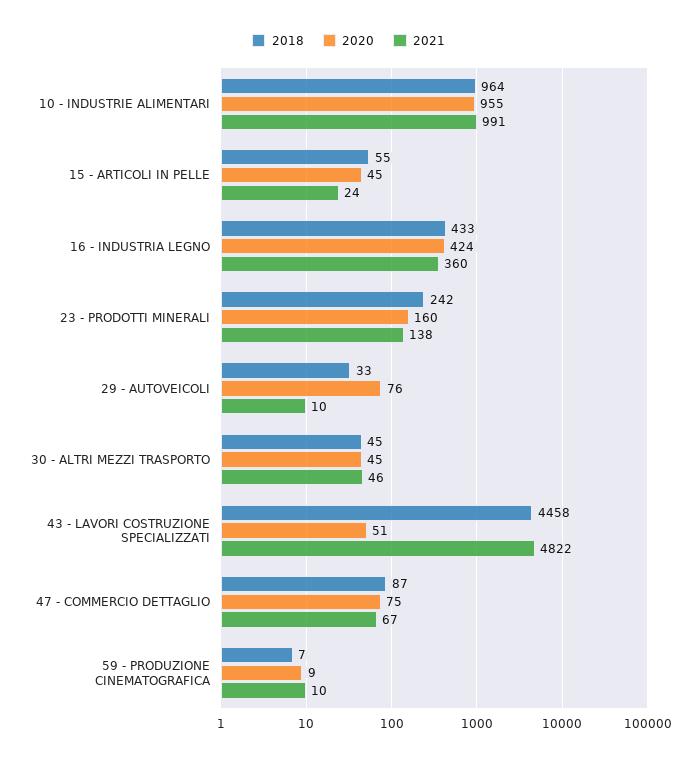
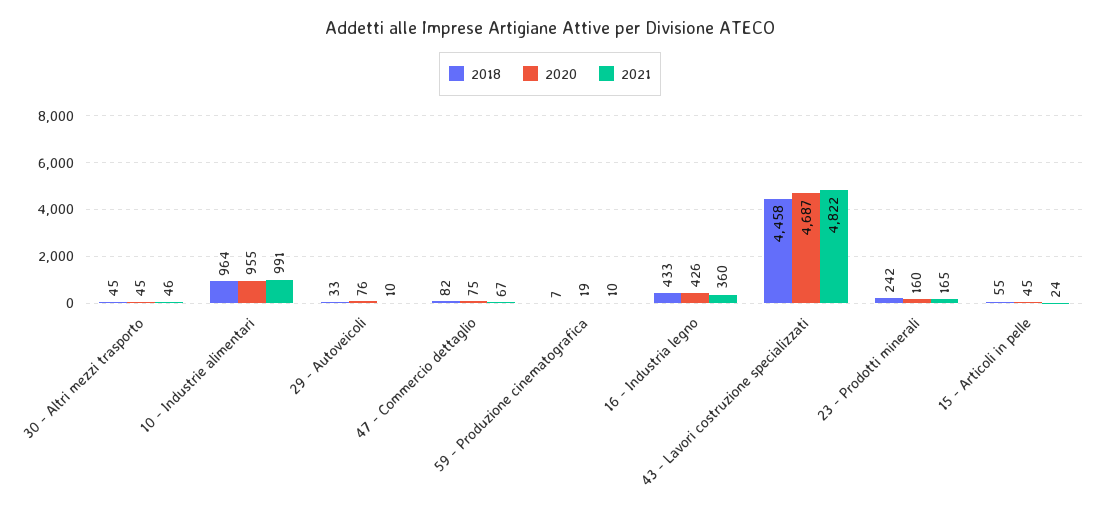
2020, 16 - INDUSTRIA LEGNO: 424 -> 426
2021, 23 - PRODOTTI MINERALI: 138 -> 165
2020, 43 - LAVORI COSTRUZIONE SPECIALIZZATI: 51 -> 4687
2018, 47 - COMMERCIO DETTAGLIO: 87 -> 82
2020, 59 - PRODUZIONE CINEMATOGRAFICA: 9 -> 19

